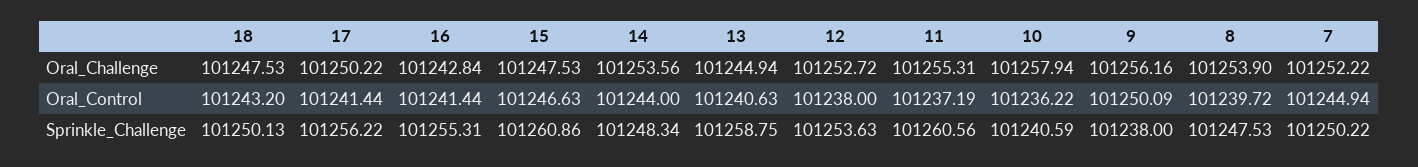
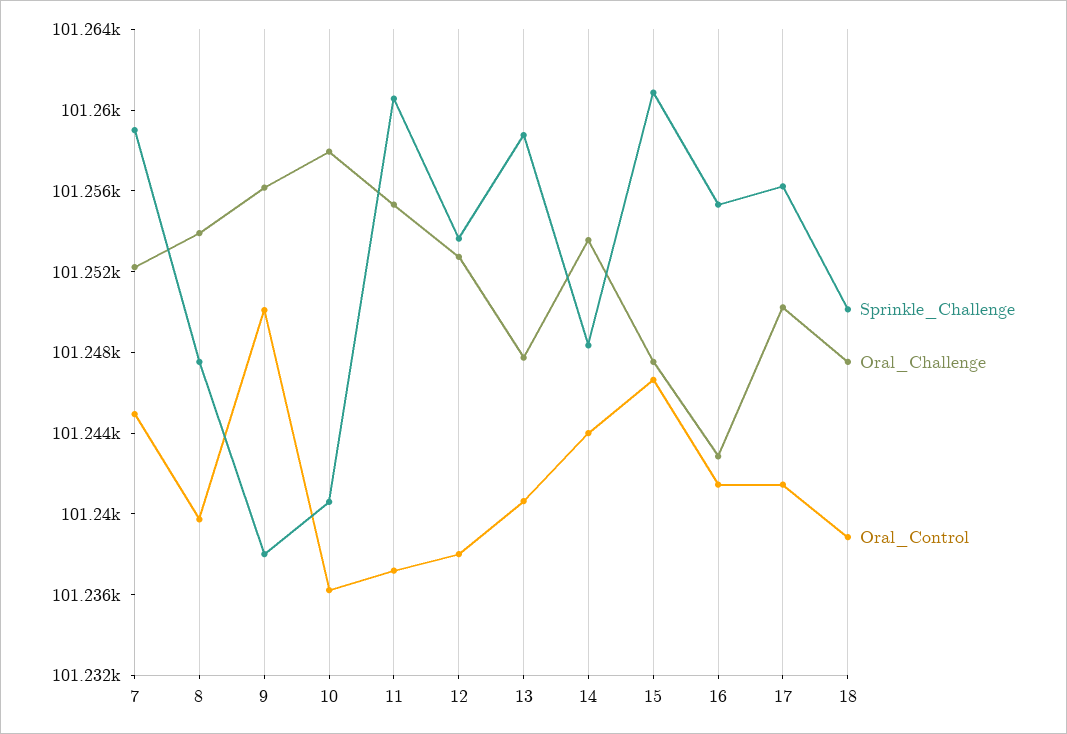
Oral_Challenge, 13: 101244.94 -> 101248
Oral_Control, 18: 101243.2 -> 101239
Sprinkle_Challenge, 7: 101250.22 -> 101259

